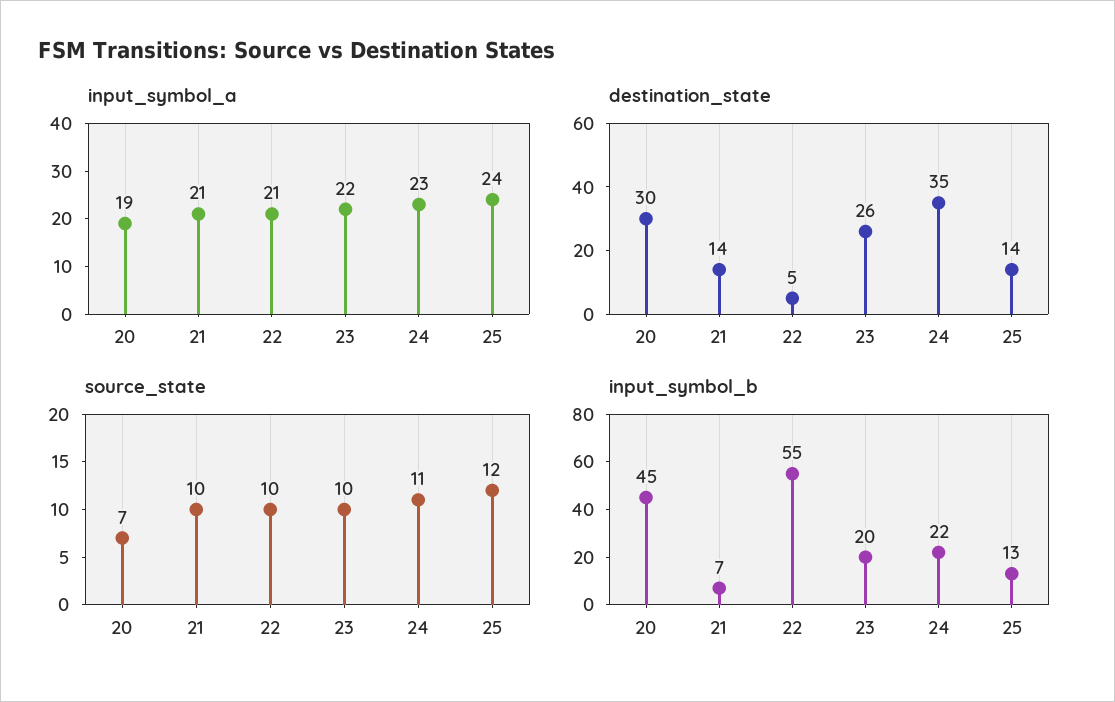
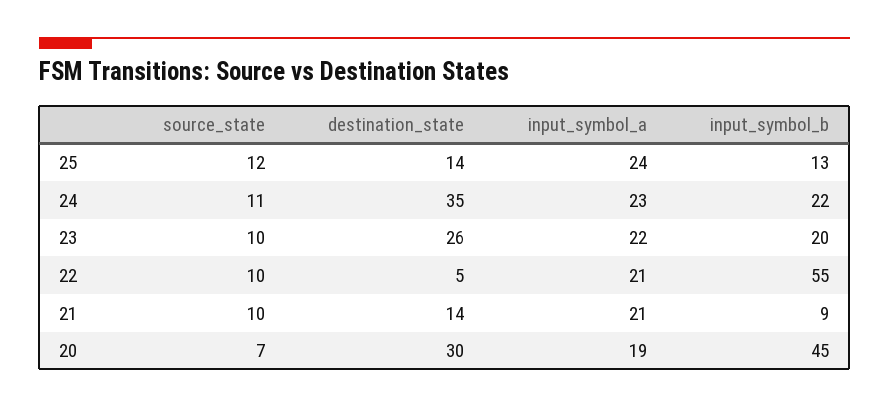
input_symbol_b, 21: 7 -> 9

